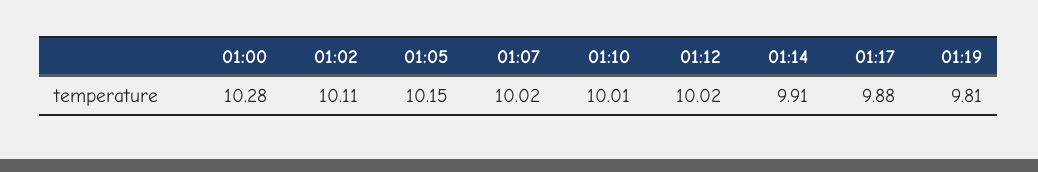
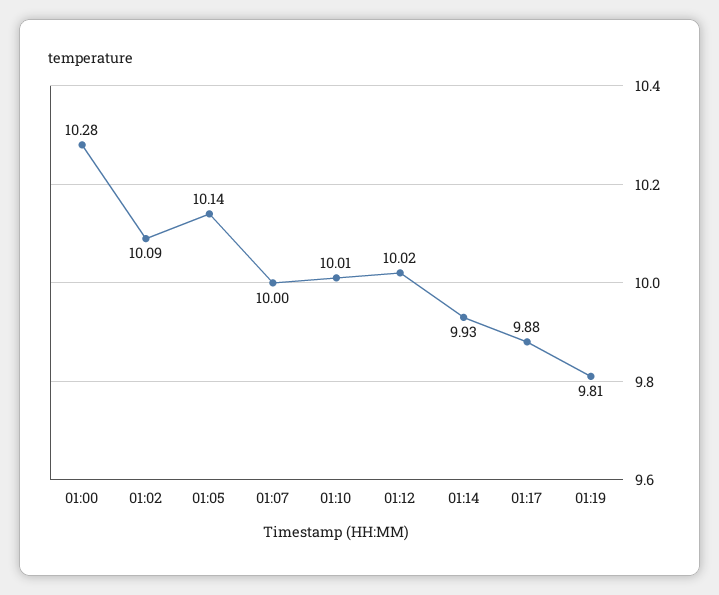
01:02: 10.11 -> 10.09
01:05: 10.15 -> 10.14
01:07: 10.02 -> 10
01:14: 9.91 -> 9.93

